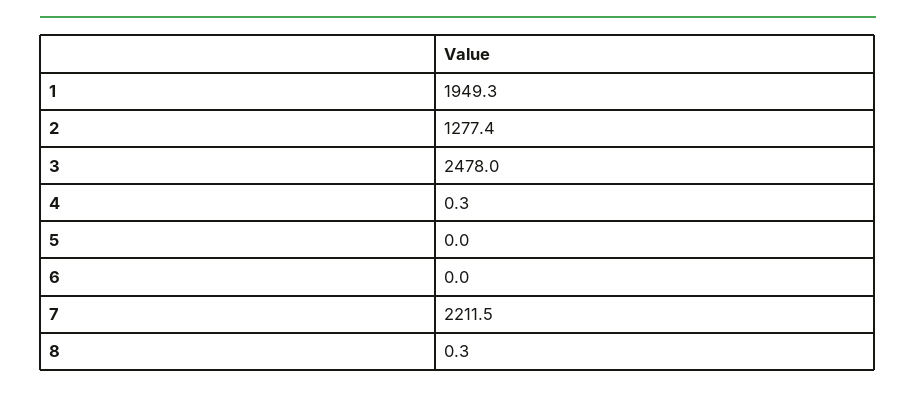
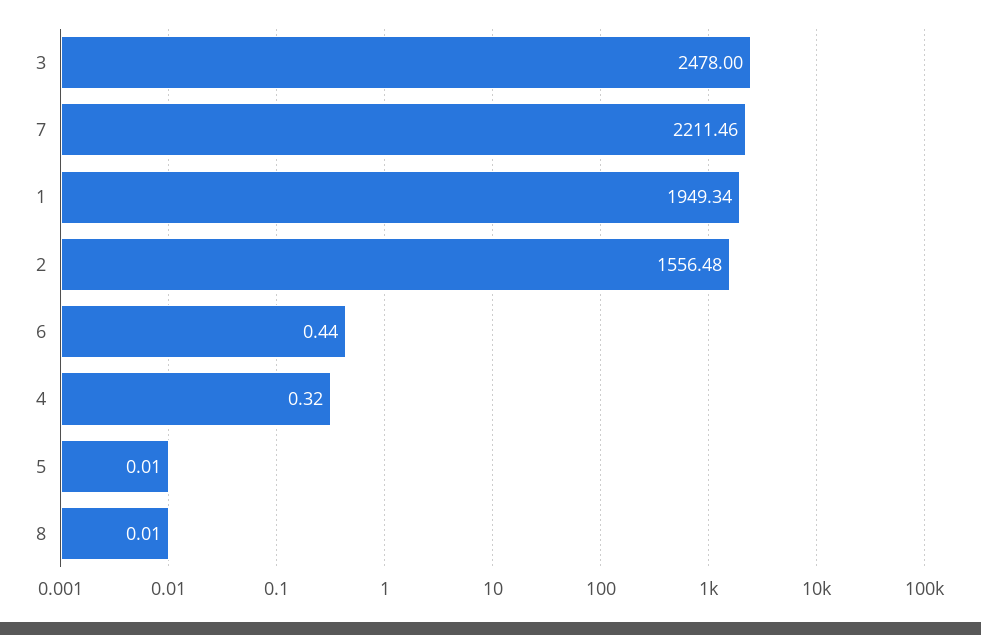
2: 1277.4 -> 1556.48
6: 0 -> 0.44
8: 0.3 -> 0.01

